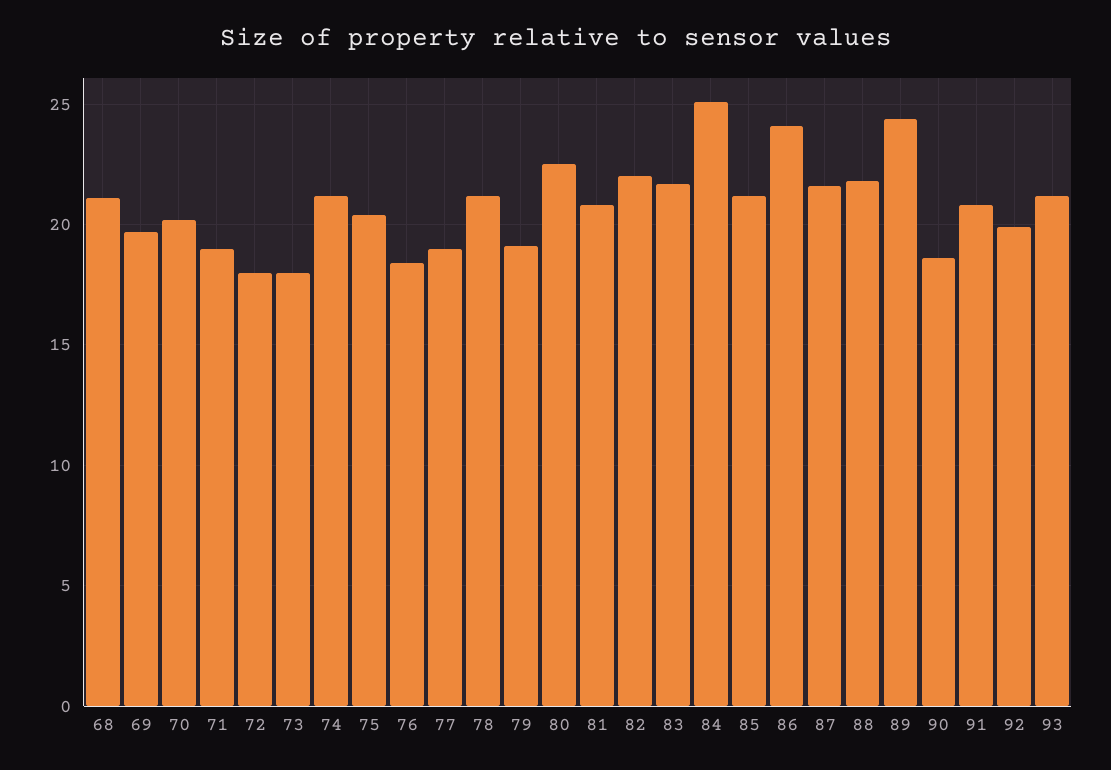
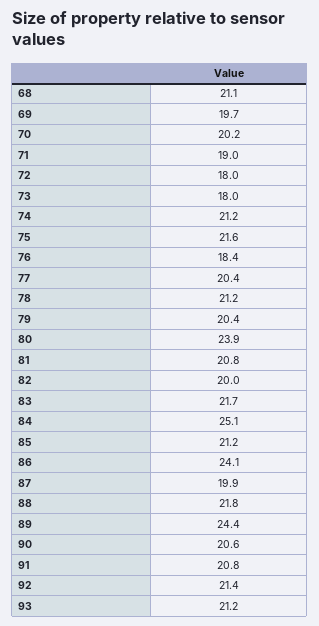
75: 20.5 -> 21.6
77: 19 -> 20.4
79: 19 -> 20.4
80: 22.5 -> 23.9
82: 22 -> 20
87: 21.5 -> 19.9
90: 18.5 -> 20.6
92: 20 -> 21.4

